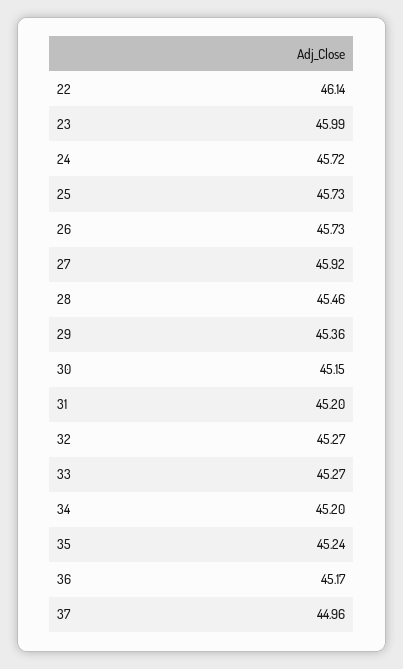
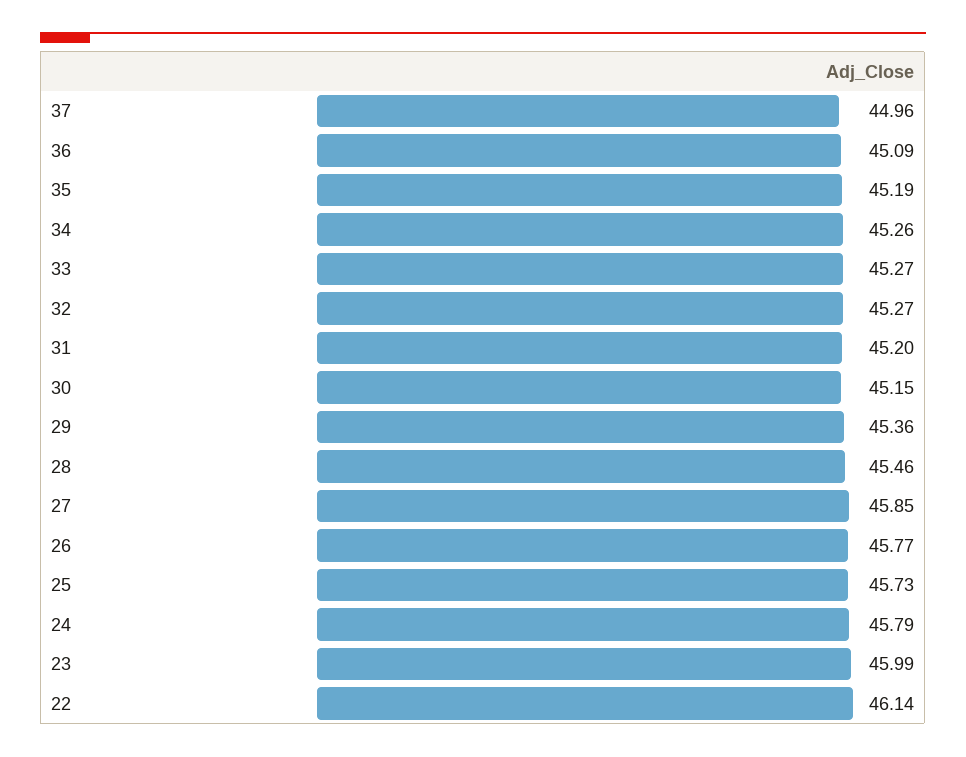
24: 45.72 -> 45.79
26: 45.73 -> 45.77
27: 45.92 -> 45.85
34: 45.2 -> 45.26
35: 45.24 -> 45.19
36: 45.17 -> 45.09

